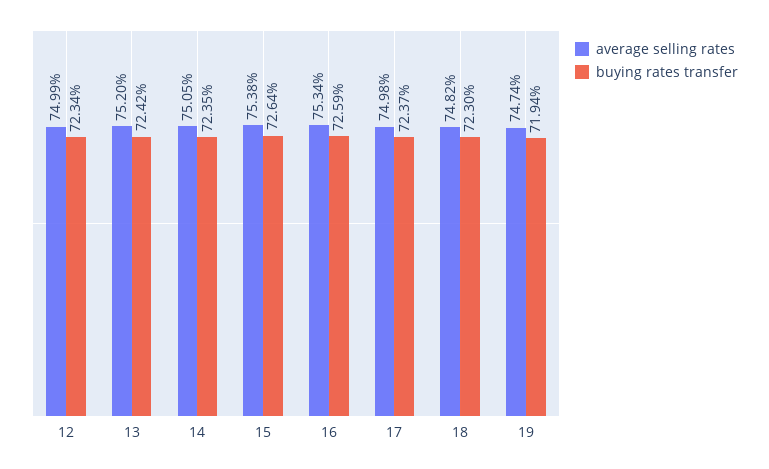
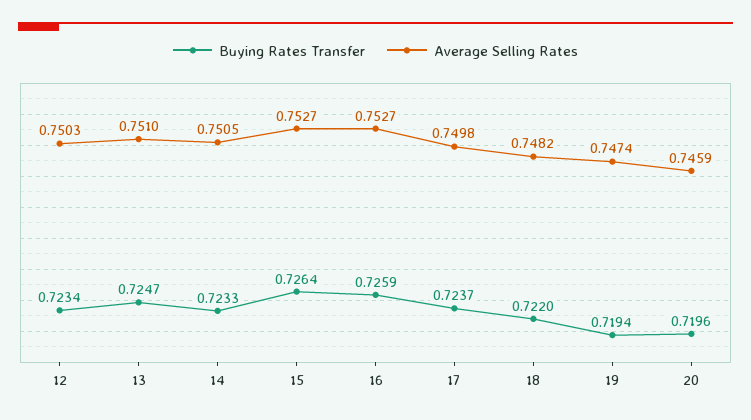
average selling rates, 12: 0.7499 -> 0.7503
average selling rates, 13: 0.752 -> 0.751
buying rates transfer, 13: 0.7242 -> 0.7247
buying rates transfer, 14: 0.7235 -> 0.7233
average selling rates, 15: 0.7538 -> 0.7527
average selling rates, 16: 0.7534 -> 0.7527
buying rates transfer, 18: 0.723 -> 0.722
buying rates transfer, 20: none -> 0.7196
average selling rates, 20: none -> 0.7459

